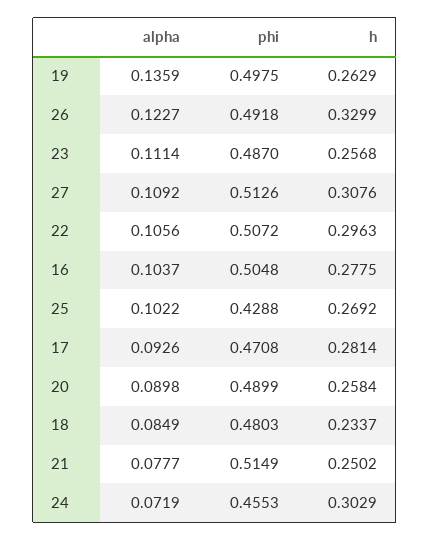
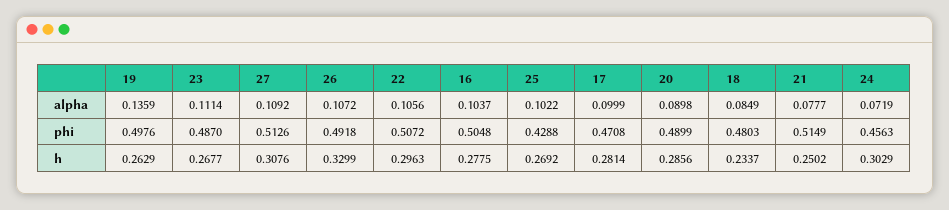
phi, 19: 0.4975 -> 0.4976
alpha, 26: 0.1227 -> 0.1072
h, 23: 0.2568 -> 0.2677
alpha, 17: 0.0926 -> 0.0999
h, 20: 0.2584 -> 0.2856
phi, 24: 0.4553 -> 0.4563

